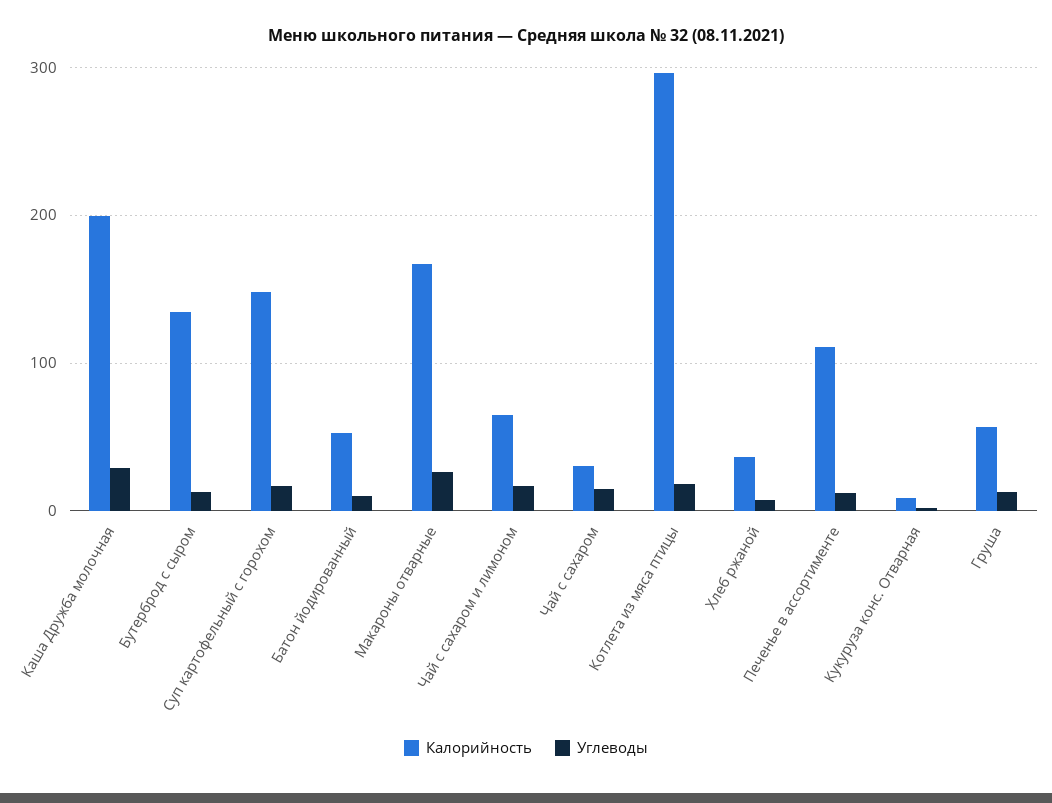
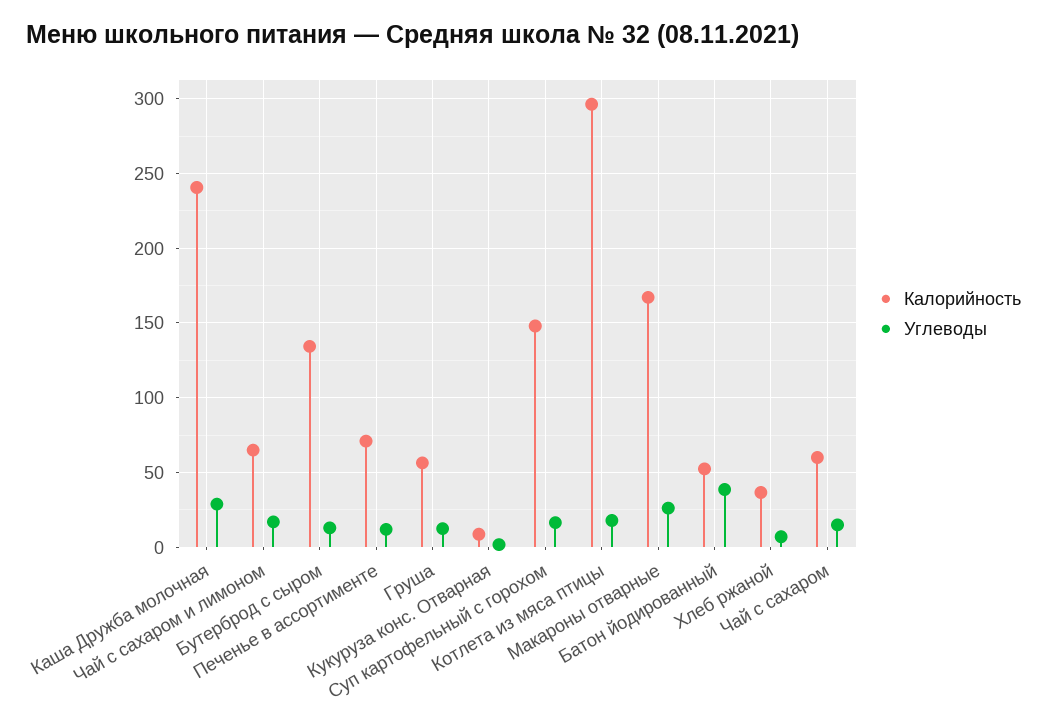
Калорийность, Каша Дружба молочная: 200 -> 240
Углеводы, Батон йодированный: 10 -> 40
Калорийность, Чай с сахаром: 30 -> 60
Калорийность, Печенье в ассортименте: 110 -> 70

